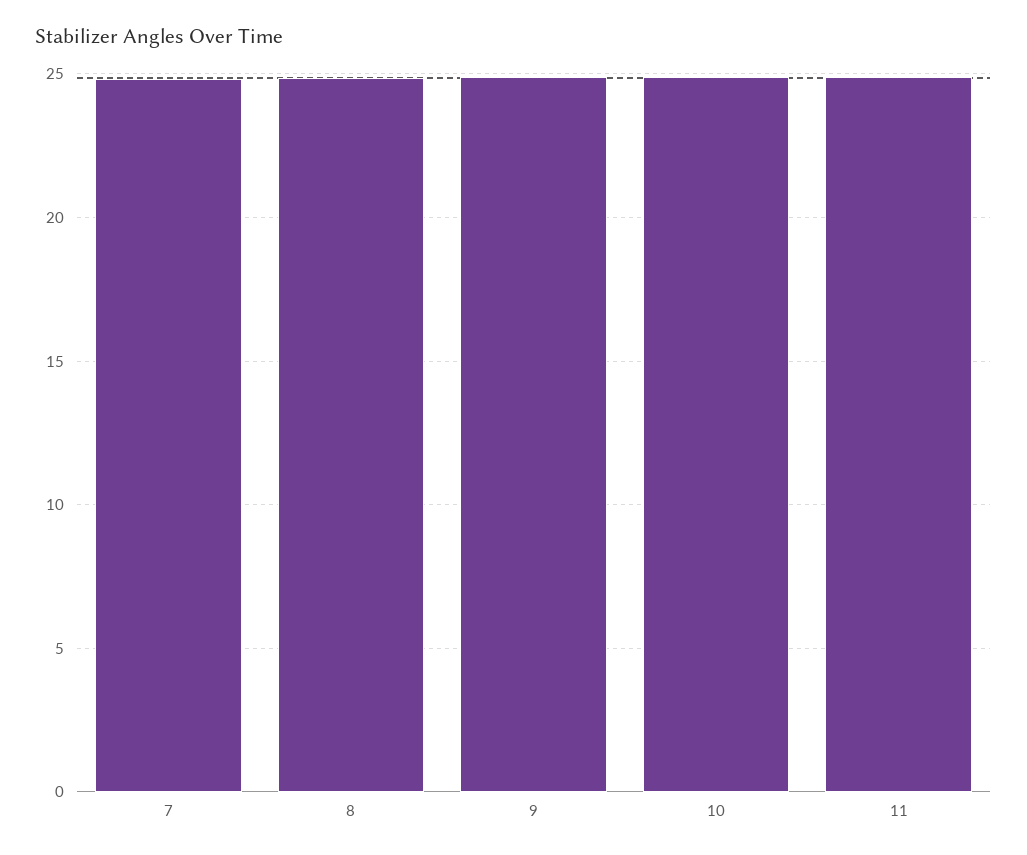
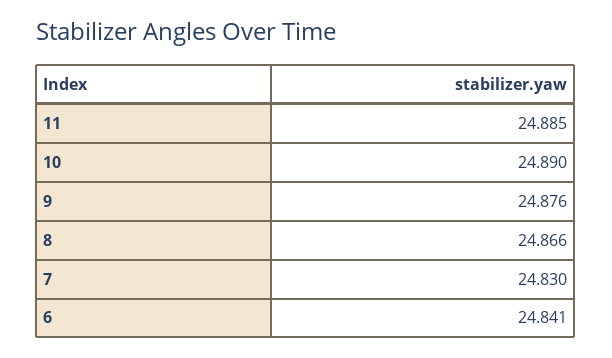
6: none -> 24.841

